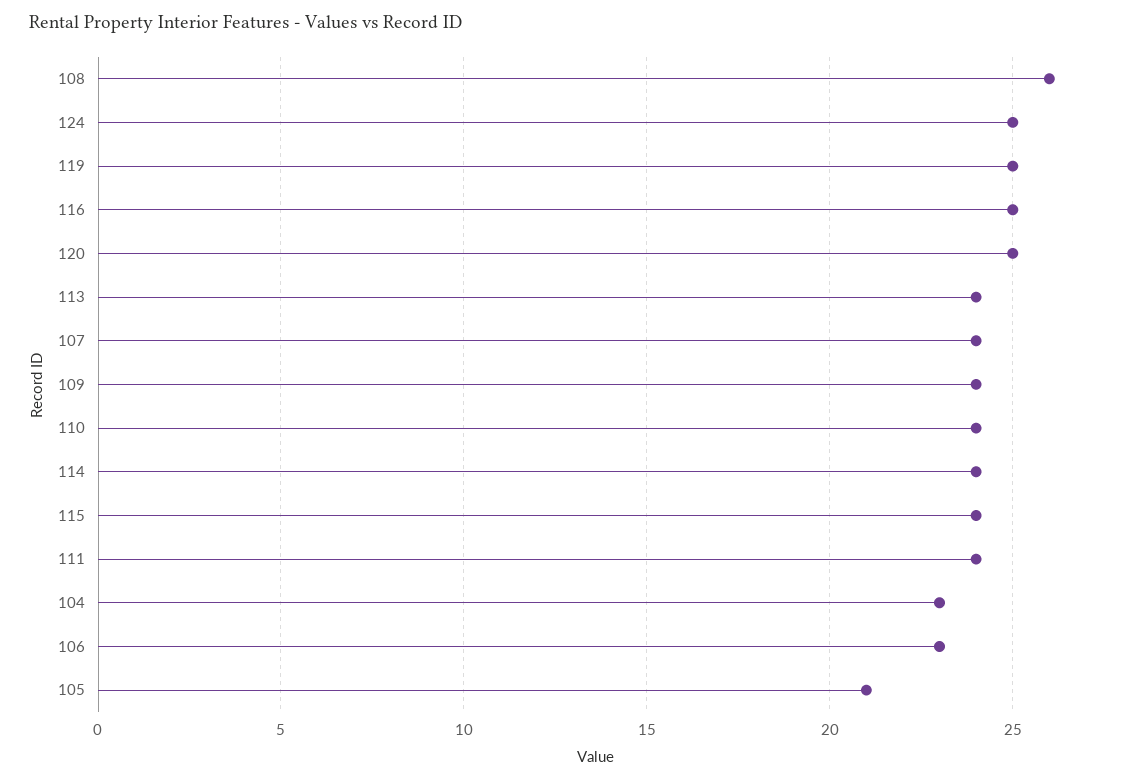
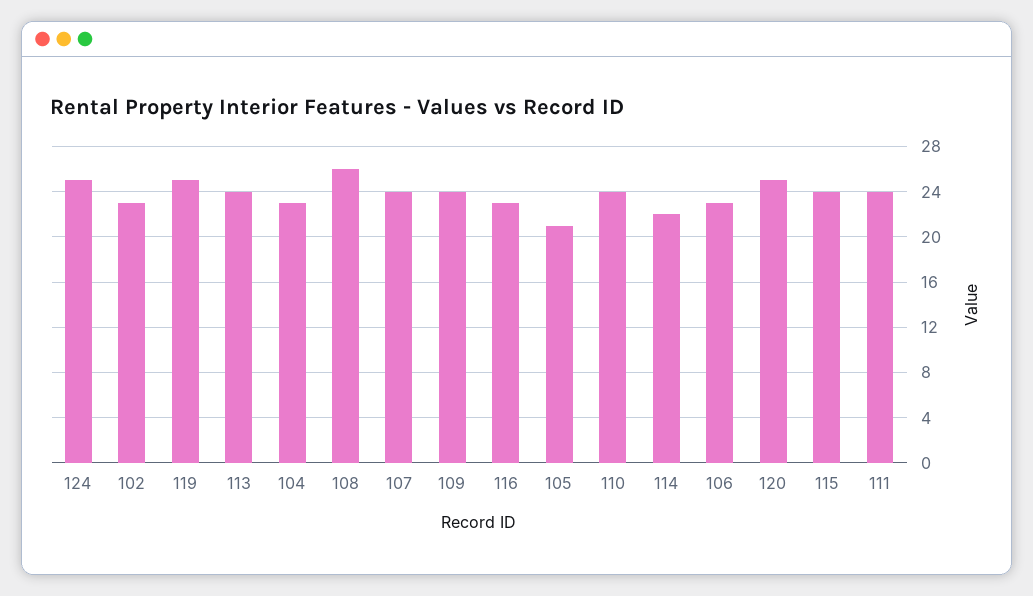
116: 25 -> 23
114: 24 -> 22
102: none -> 23

